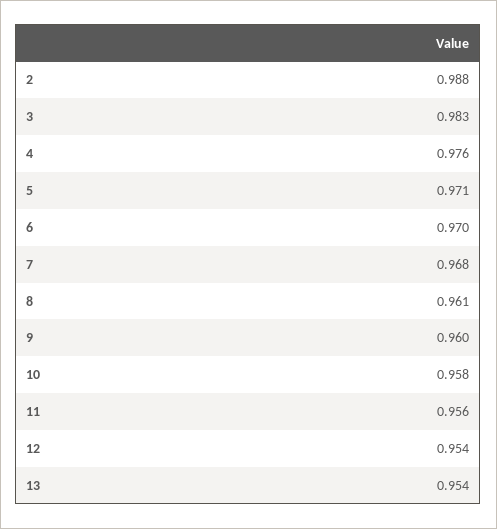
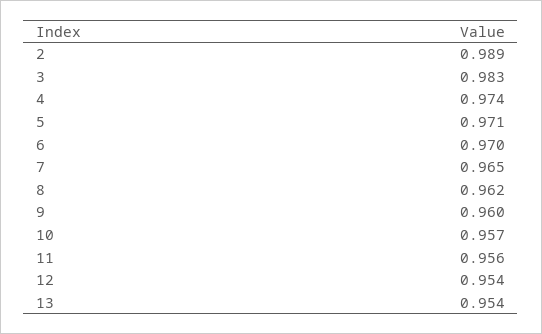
2: 0.988 -> 0.989
4: 0.976 -> 0.974
7: 0.968 -> 0.965
8: 0.961 -> 0.962
10: 0.958 -> 0.957

